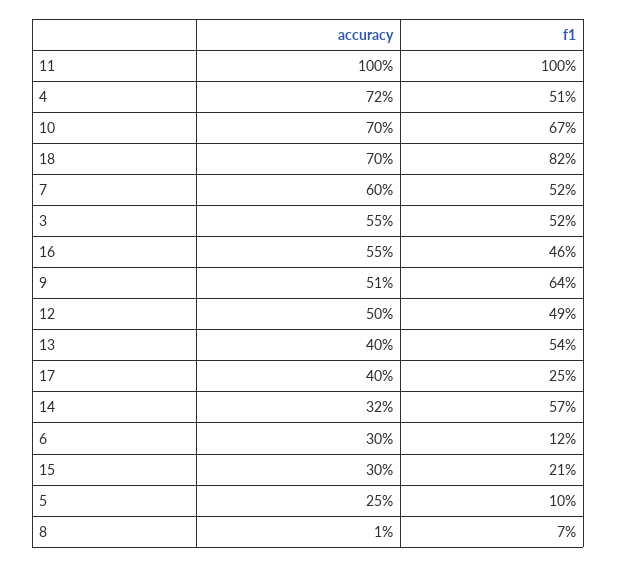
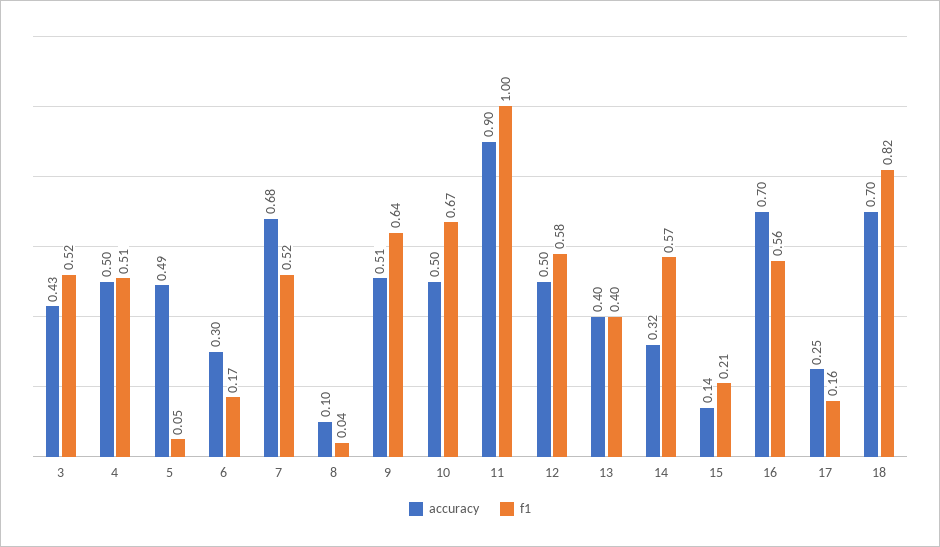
accuracy, 11: 1 -> 0.9
accuracy, 4: 0.72 -> 0.5
accuracy, 10: 0.7 -> 0.5
accuracy, 7: 0.6 -> 0.68
accuracy, 3: 0.55 -> 0.43
accuracy, 16: 0.55 -> 0.7
f1, 16: 0.46 -> 0.56
f1, 12: 0.49 -> 0.58
f1, 13: 0.54 -> 0.4
accuracy, 17: 0.4 -> 0.25
f1, 17: 0.25 -> 0.16
f1, 6: 0.12 -> 0.17
accuracy, 15: 0.3 -> 0.14
accuracy, 5: 0.25 -> 0.49
f1, 5: 0.1 -> 0.05
accuracy, 8: 0.01 -> 0.1
f1, 8: 0.07 -> 0.04

